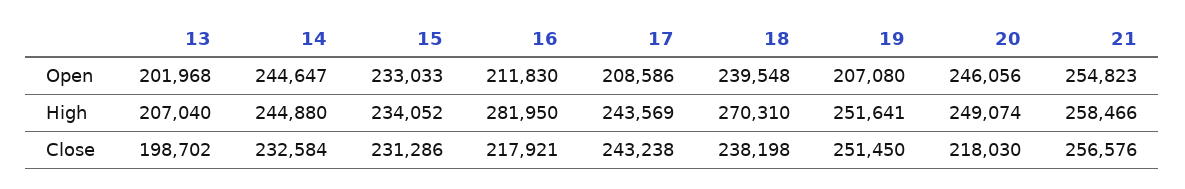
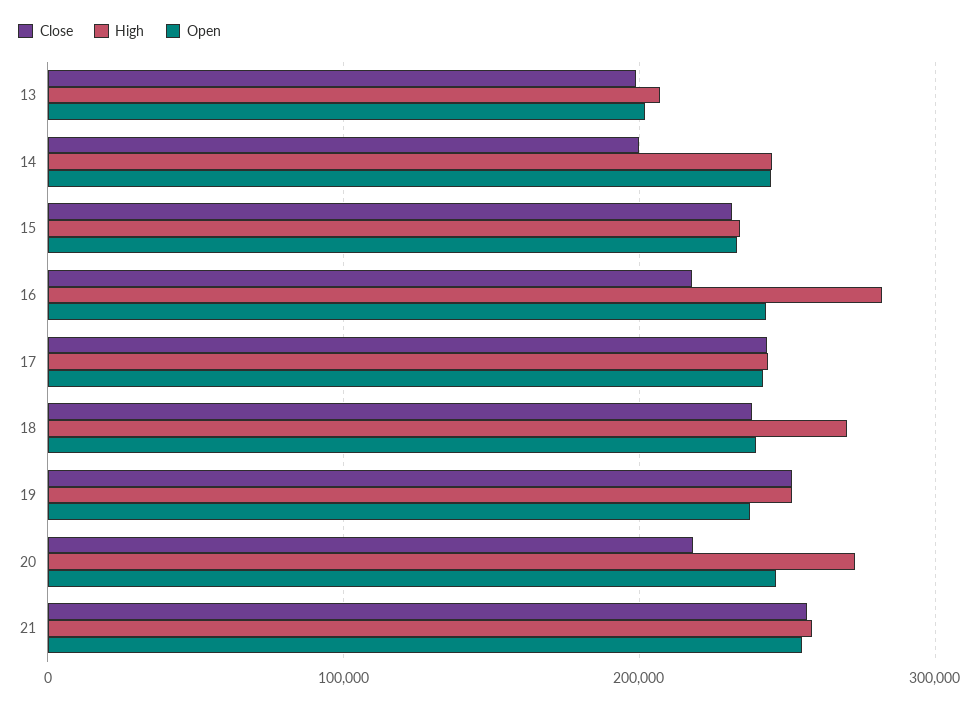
Open, 16: 211830 -> 240000
Open, 17: 208586 -> 240000
Open, 19: 207080 -> 240000
High, 20: 249074 -> 270000
Close, 14: 232584 -> 200000

